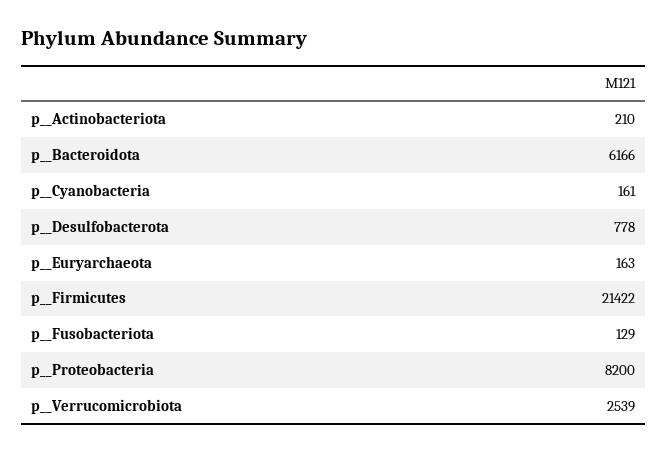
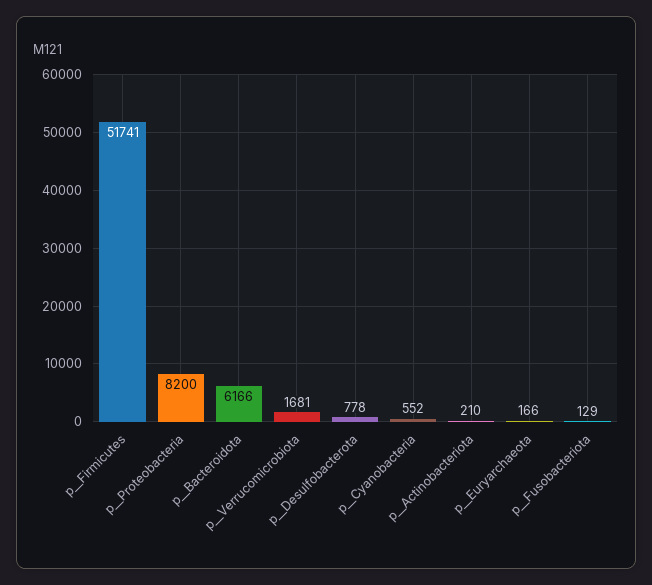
p__Cyanobacteria: 161 -> 552
p__Euryarchaeota: 163 -> 166
p__Firmicutes: 21422 -> 51741
p__Verrucomicrobiota: 2539 -> 1681

